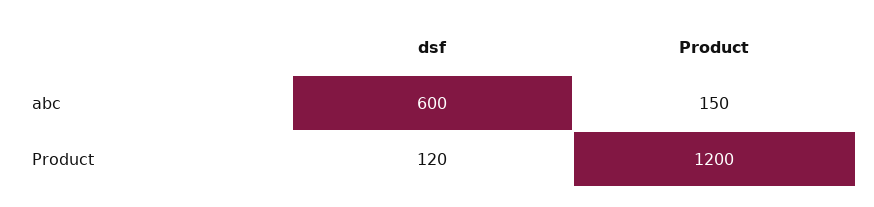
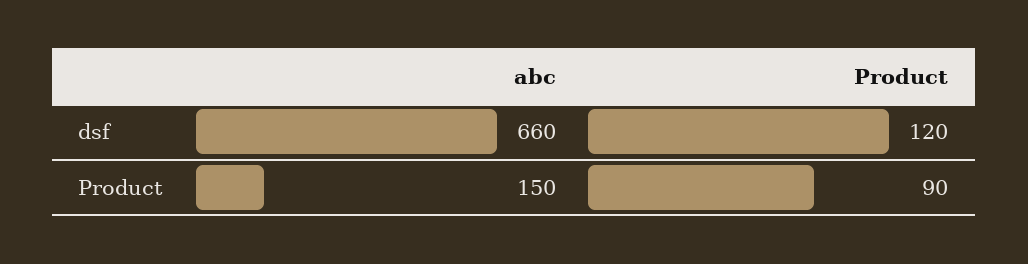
dsf, abc: 600 -> 660
Product, Product: 1200 -> 90

